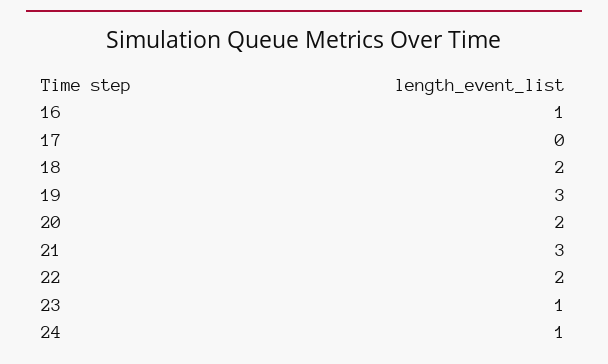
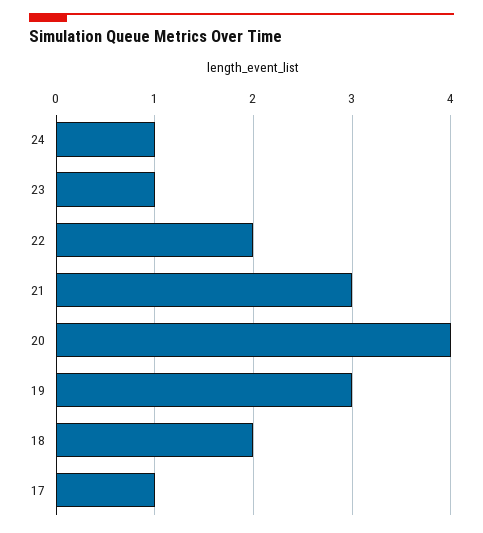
16: 1 -> none
17: 0 -> 1
20: 2 -> 4

